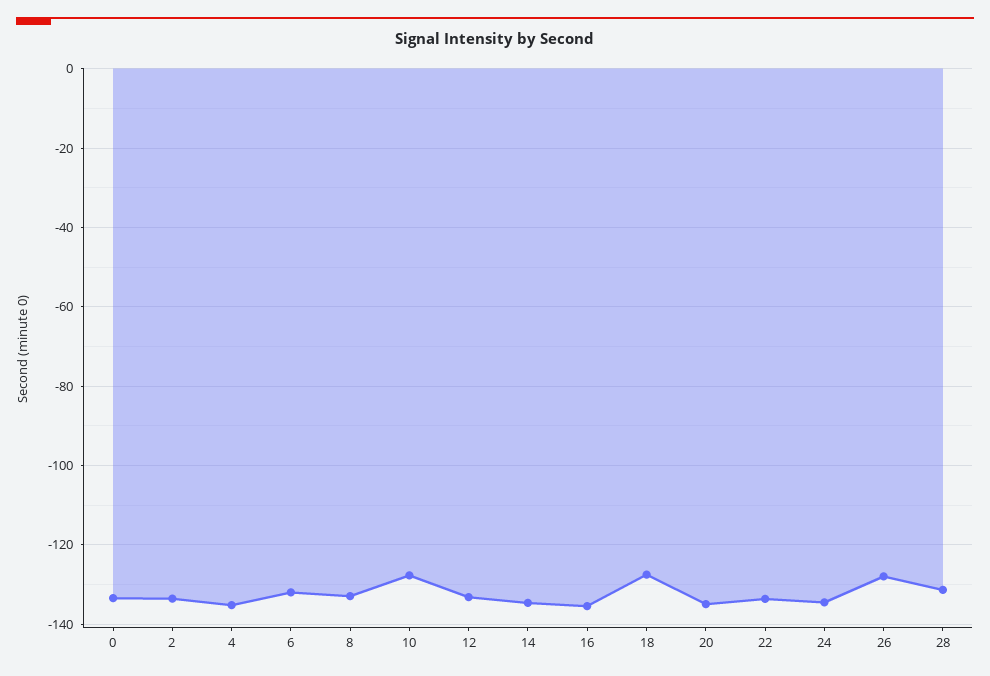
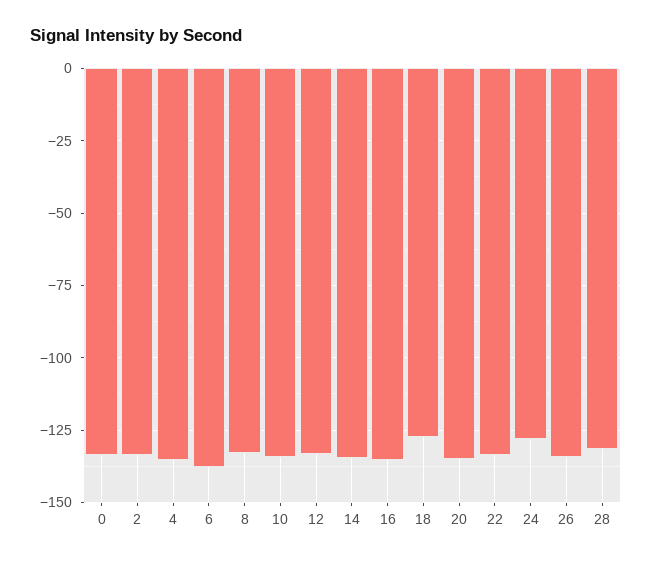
6: -132 -> -137.5
10: -128 -> -135
24: -134 -> -127.5
26: -128 -> -135

